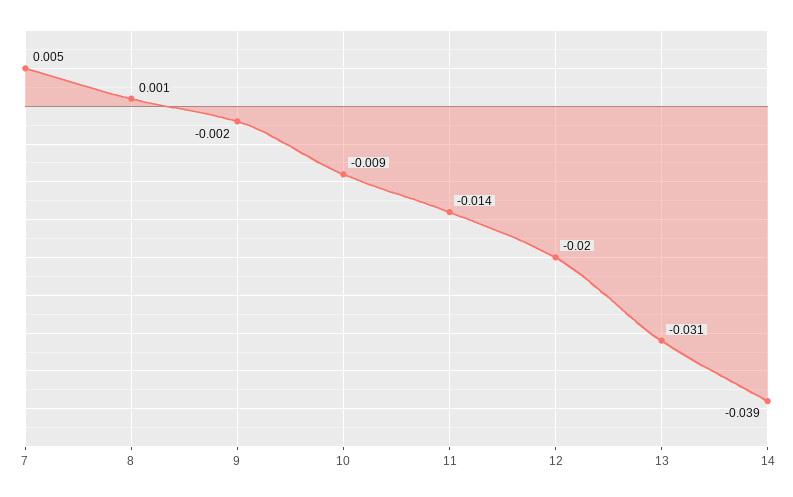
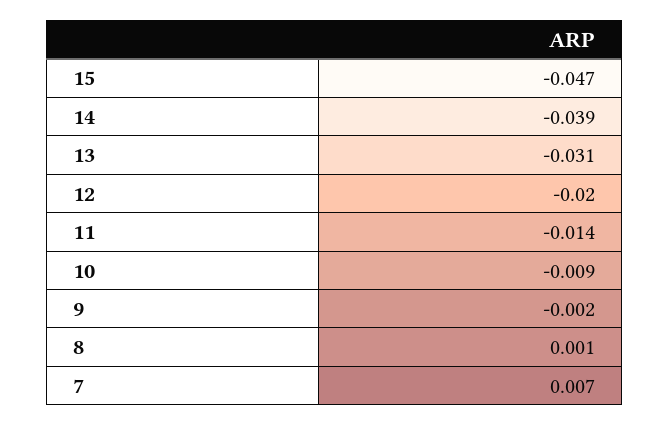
7: 0.005 -> 0.007
15: none -> -0.047

